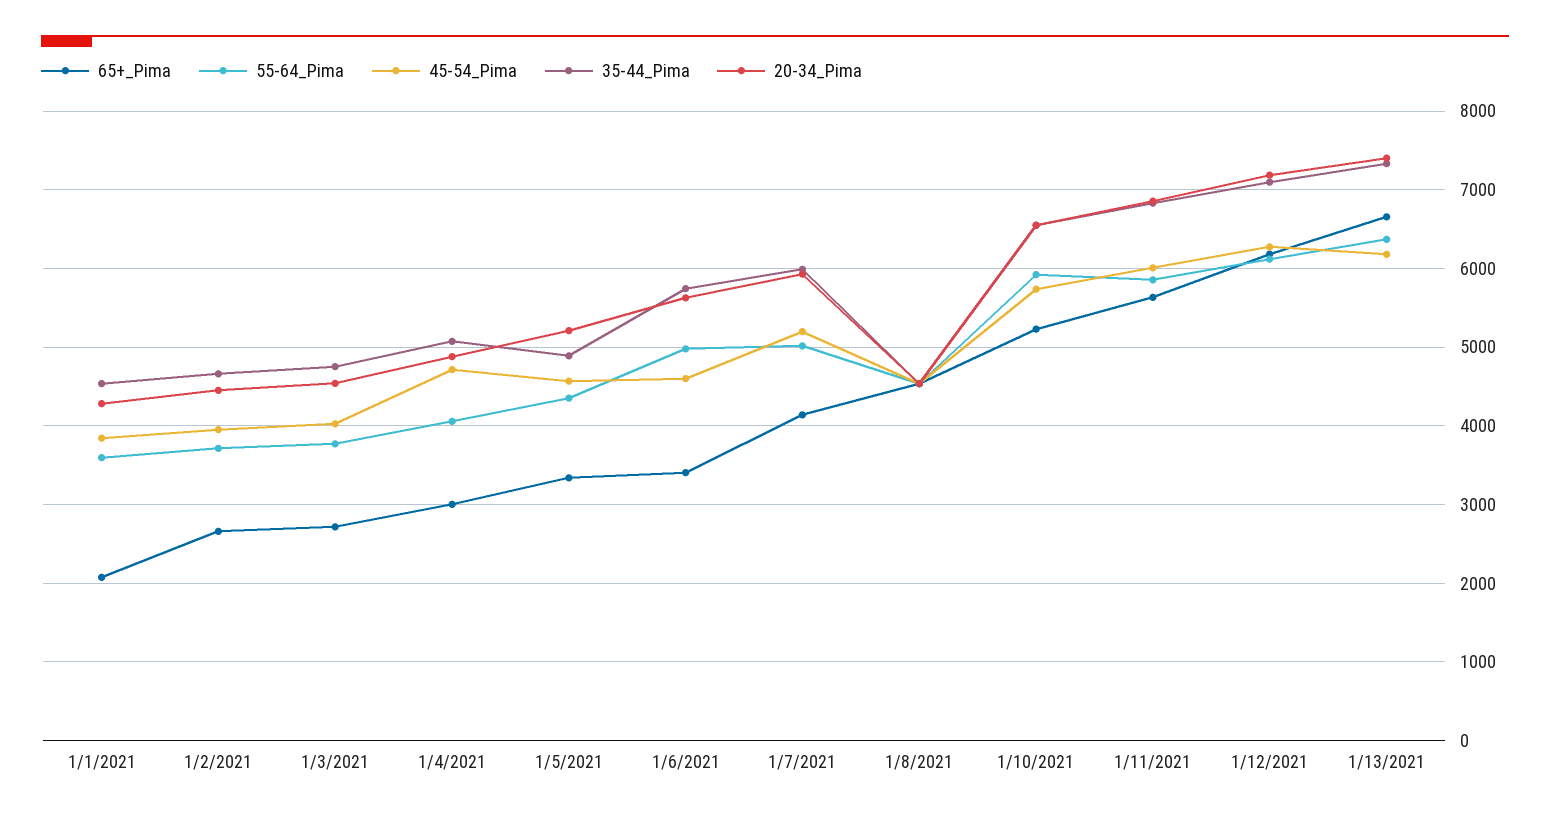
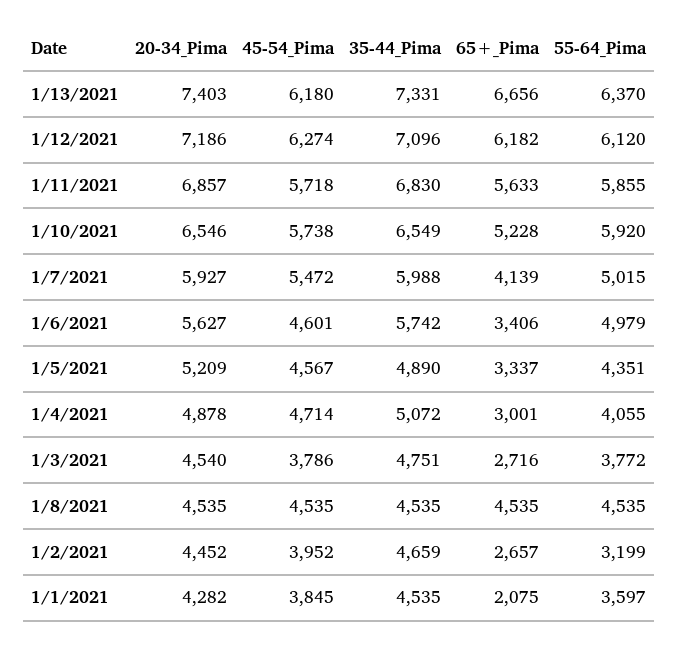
55-64_Pima, 1/2/2021: 3700 -> 3199
45-54_Pima, 1/3/2021: 4000 -> 3786
45-54_Pima, 1/7/2021: 5200 -> 5472
45-54_Pima, 1/11/2021: 6000 -> 5718

